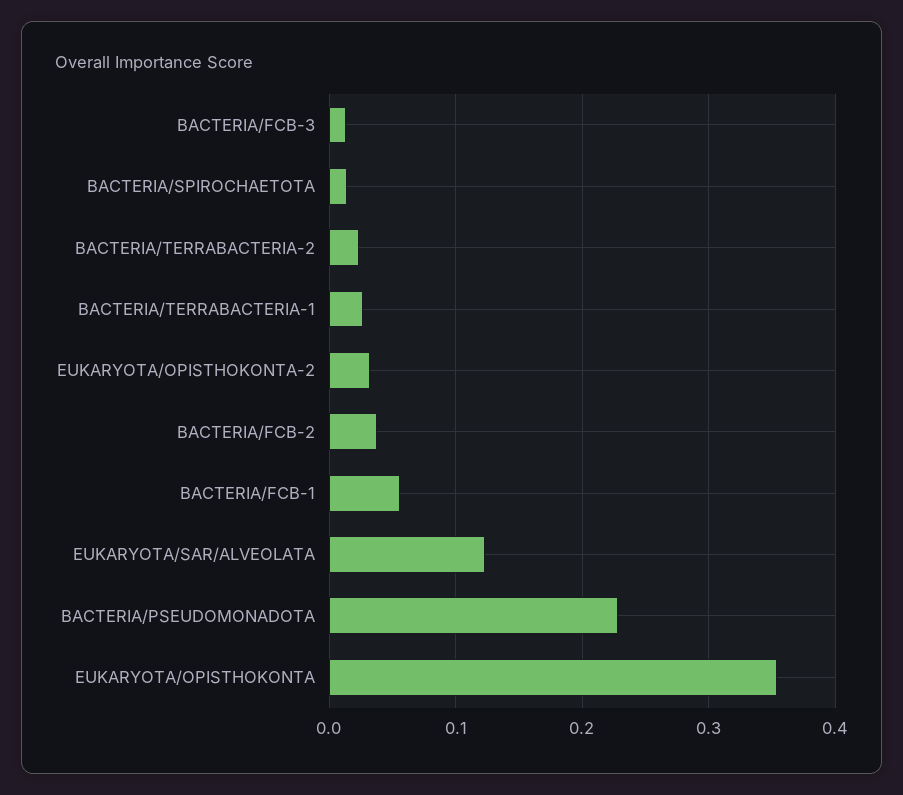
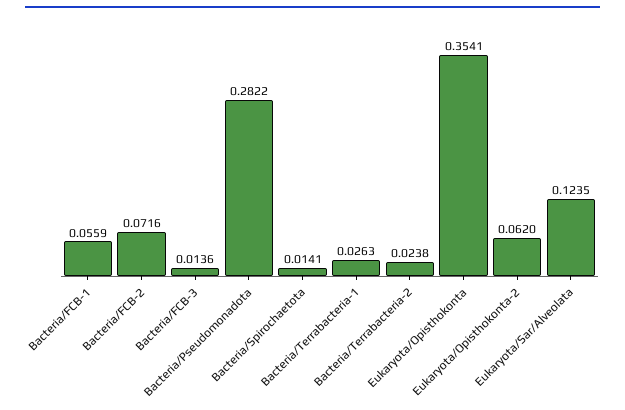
EUKARYOTA/OPISTHOKONTA-2: 0.03 -> 0.062
BACTERIA/FCB-2: 0.04 -> 0.0716
BACTERIA/PSEUDOMONADOTA: 0.23 -> 0.2822

